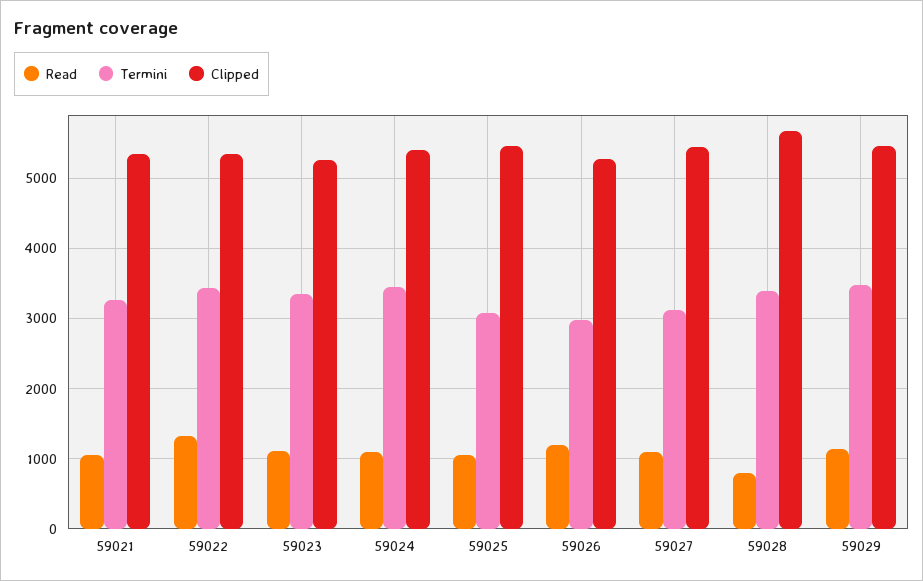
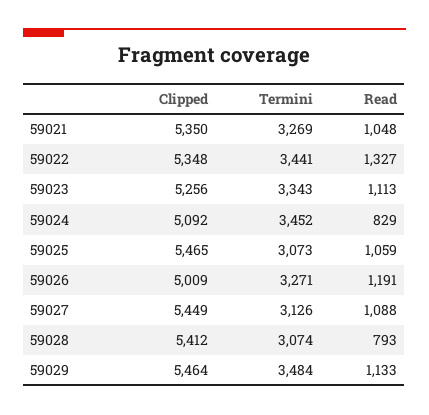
Read, 59024: 1100 -> 829
Clipped, 59024: 5400 -> 5092
Termini, 59026: 3000 -> 3271
Clipped, 59026: 5300 -> 5009
Termini, 59028: 3400 -> 3074
Clipped, 59028: 5700 -> 5412

